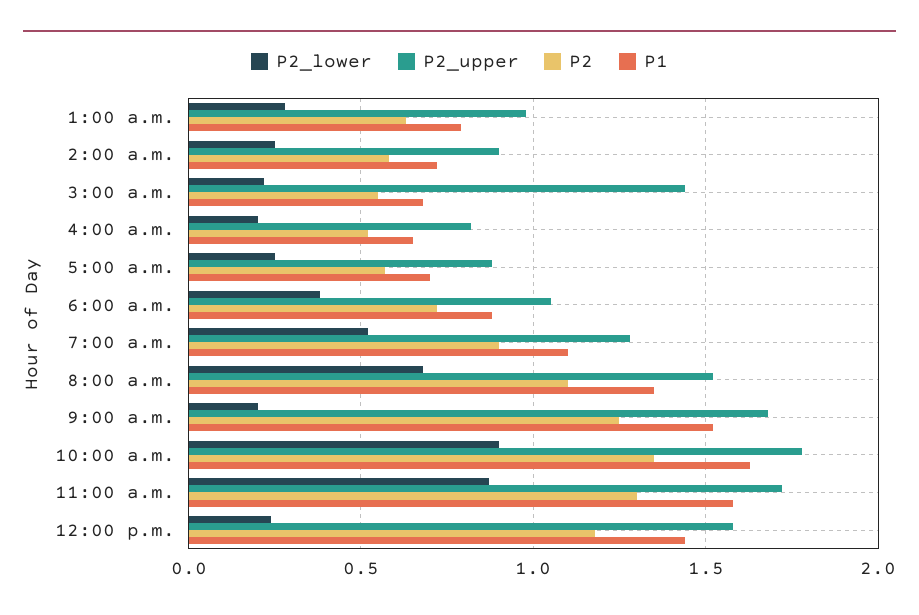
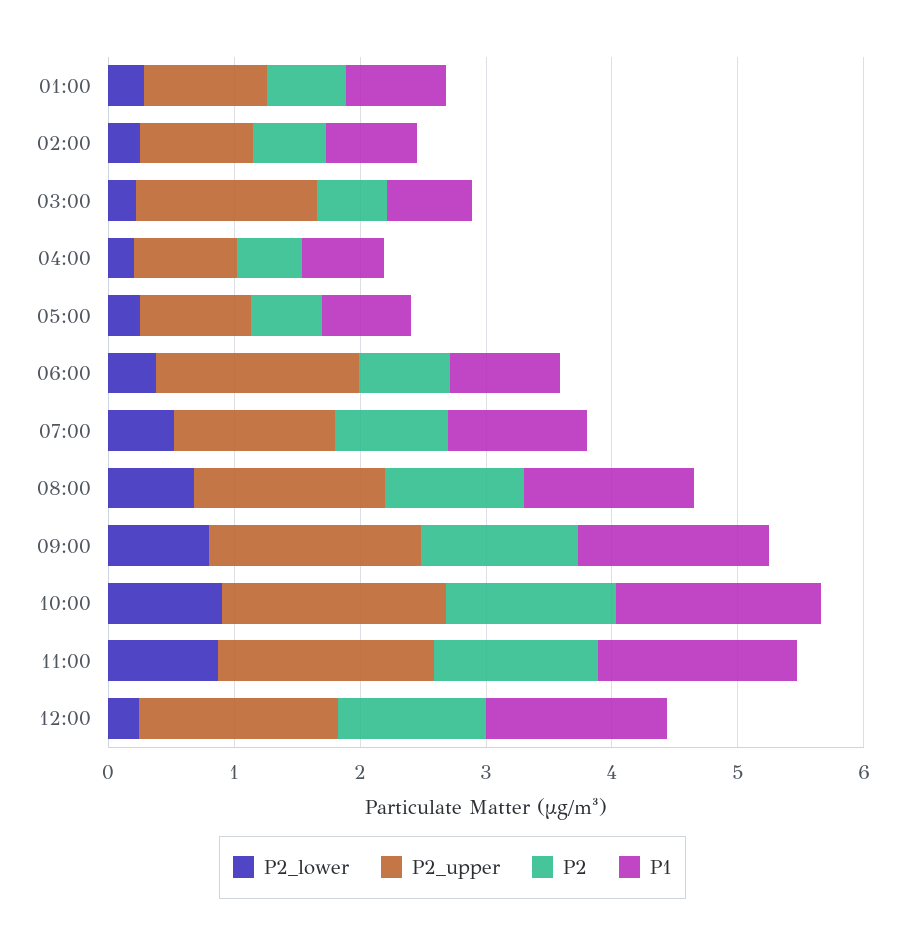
P2_upper, 6:00 a.m.: 1.05 -> 1.6
P2_lower, 9:00 a.m.: 0.2 -> 0.8

